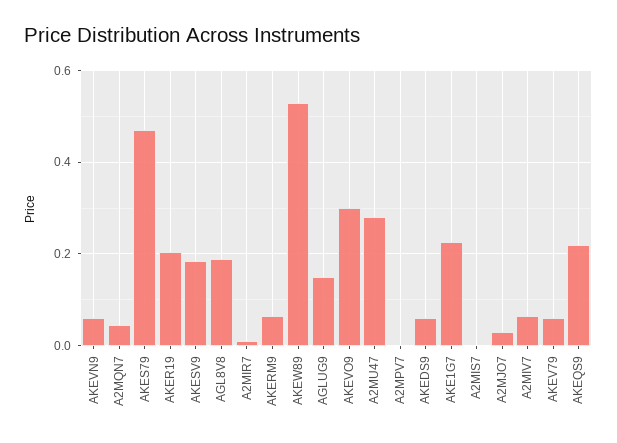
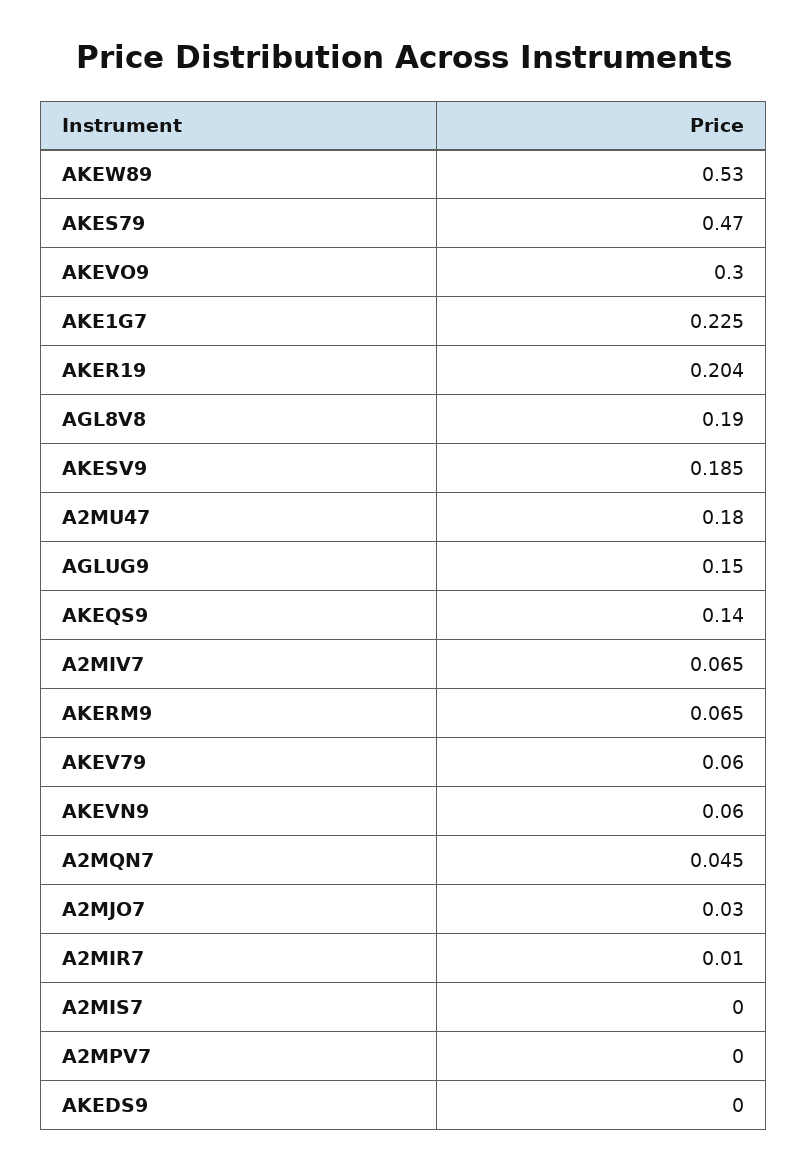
A2MU47: 0.28 -> 0.18
AKEDS9: 0.06 -> 0
AKEQS9: 0.22 -> 0.14

